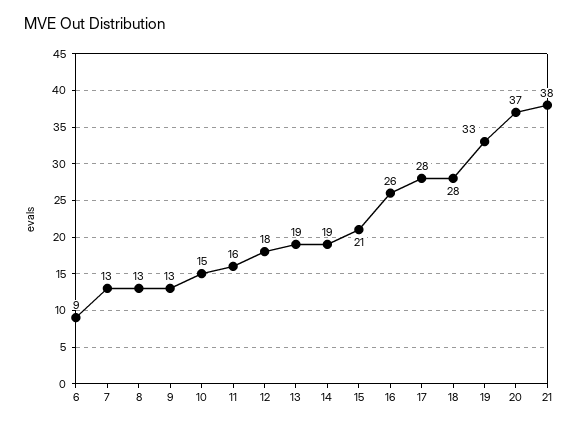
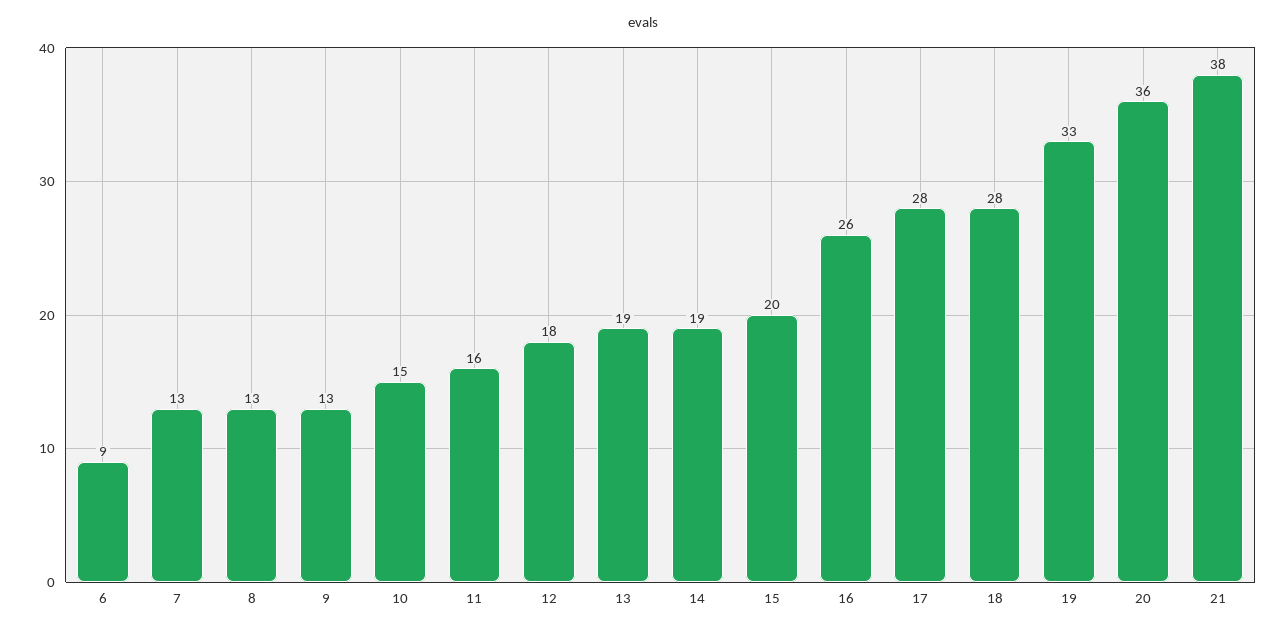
15: 21 -> 20
20: 37 -> 36

